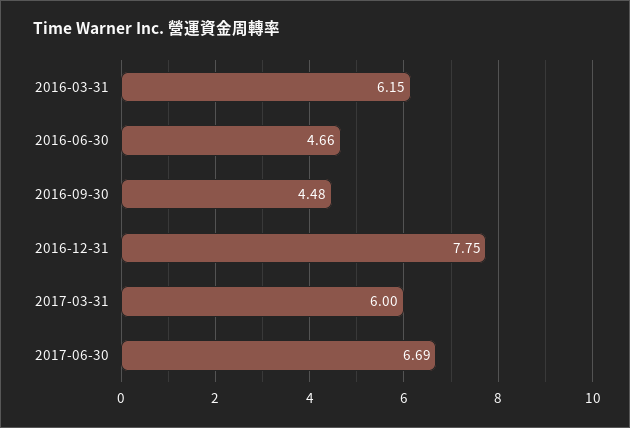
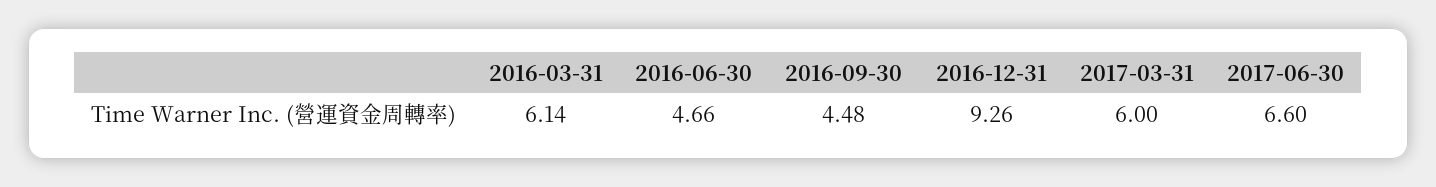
2016-03-31: 6.15 -> 6.14
2016-12-31: 7.75 -> 9.26
2017-06-30: 6.69 -> 6.6

